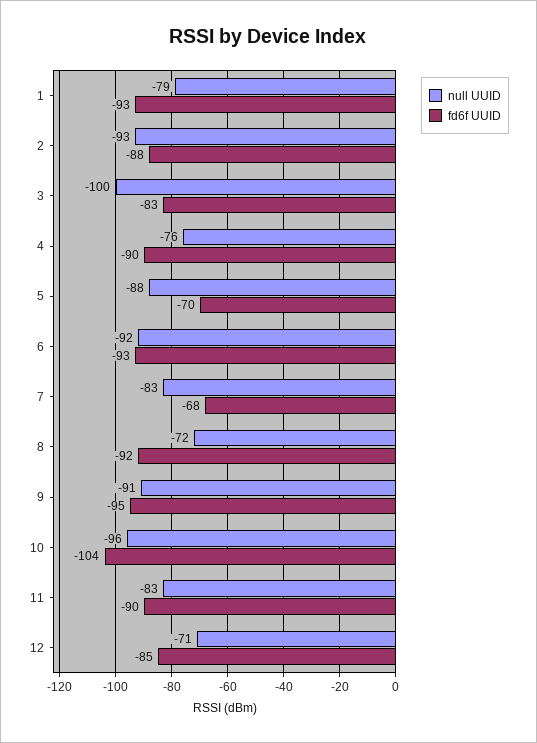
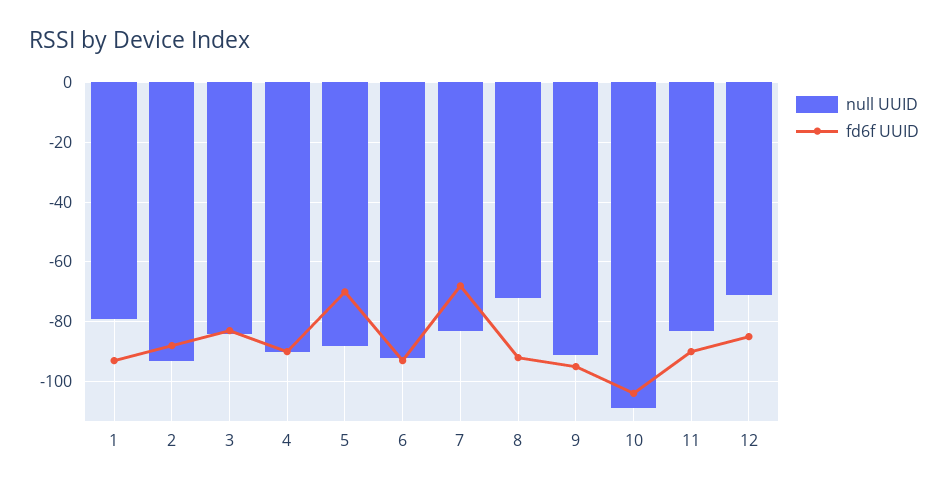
null UUID, 3: -100 -> -85
null UUID, 4: -76 -> -90
null UUID, 10: -96 -> -110

